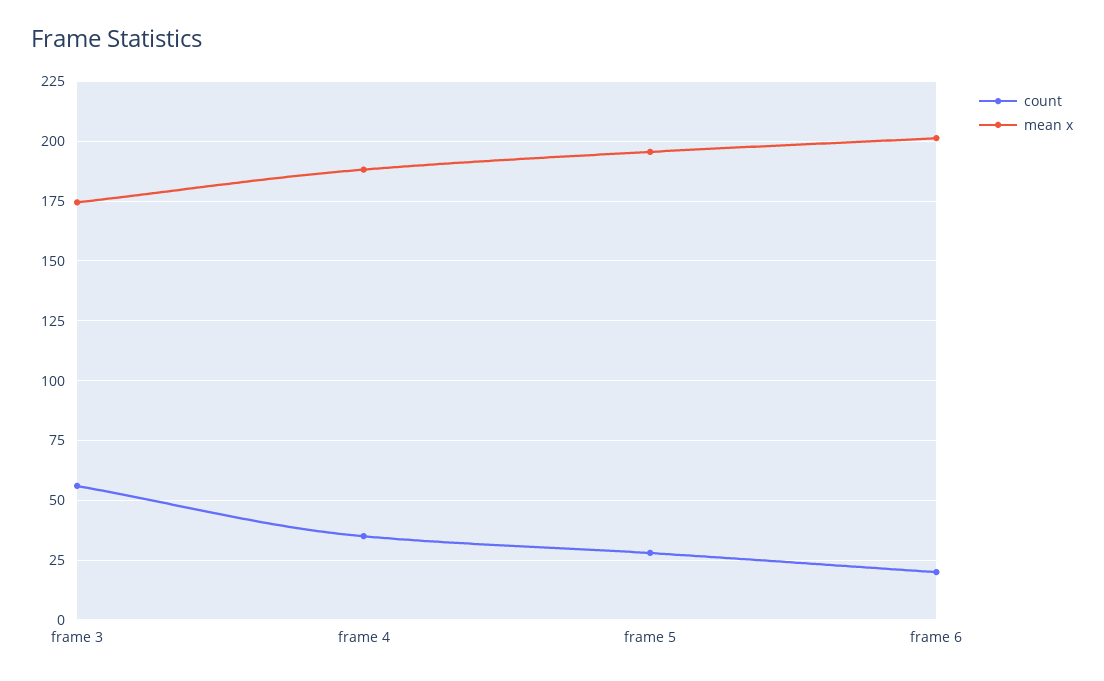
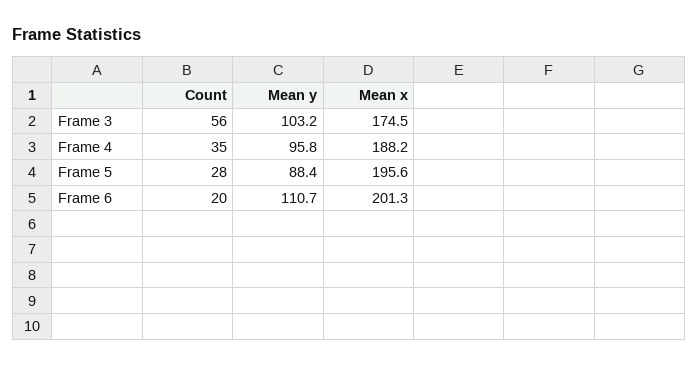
Mean y, frame 3: none -> 103.2
Mean y, frame 4: none -> 95.8
Mean y, frame 5: none -> 88.4
Mean y, frame 6: none -> 110.7

